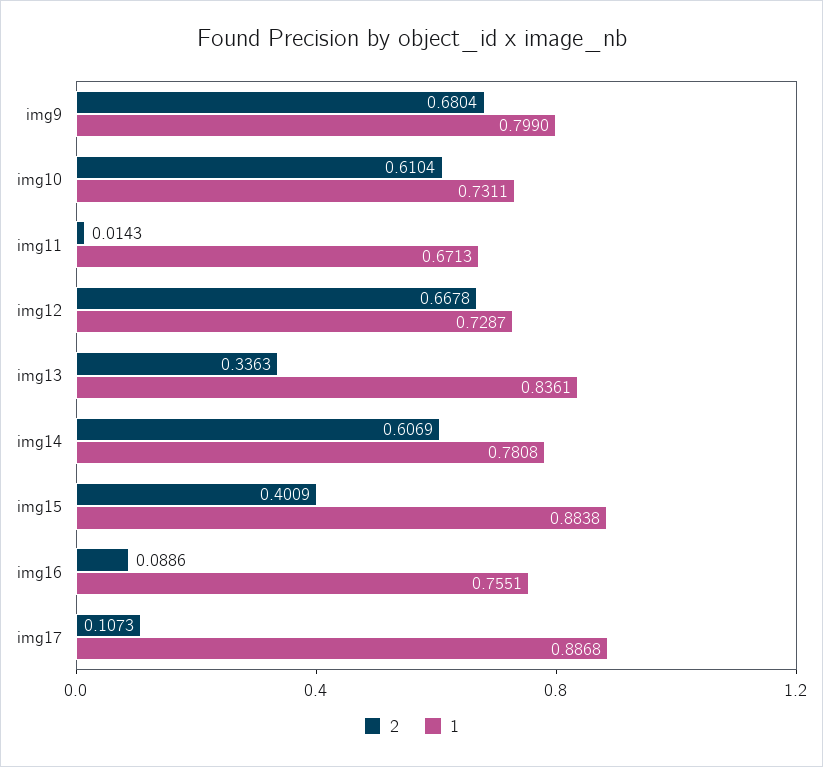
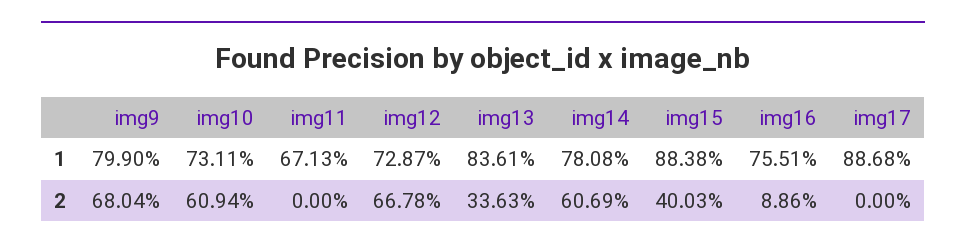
2, img10: 0.6104 -> 0.6094
2, img11: 0.0143 -> 0
2, img15: 0.4009 -> 0.4003
2, img17: 0.1073 -> 0

